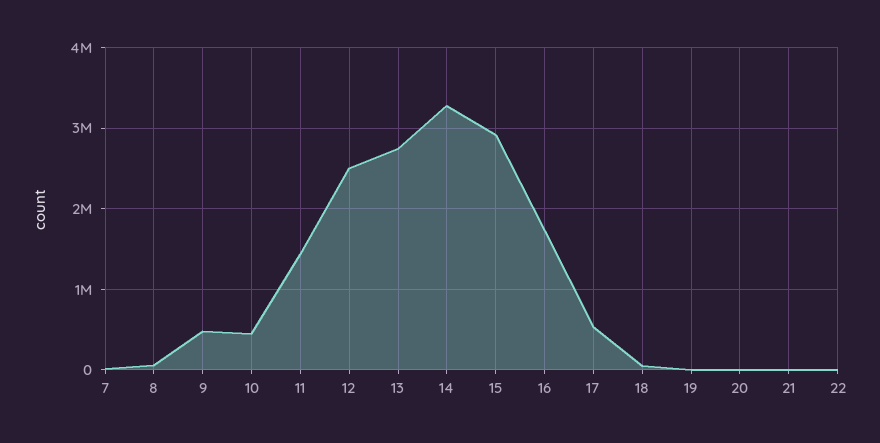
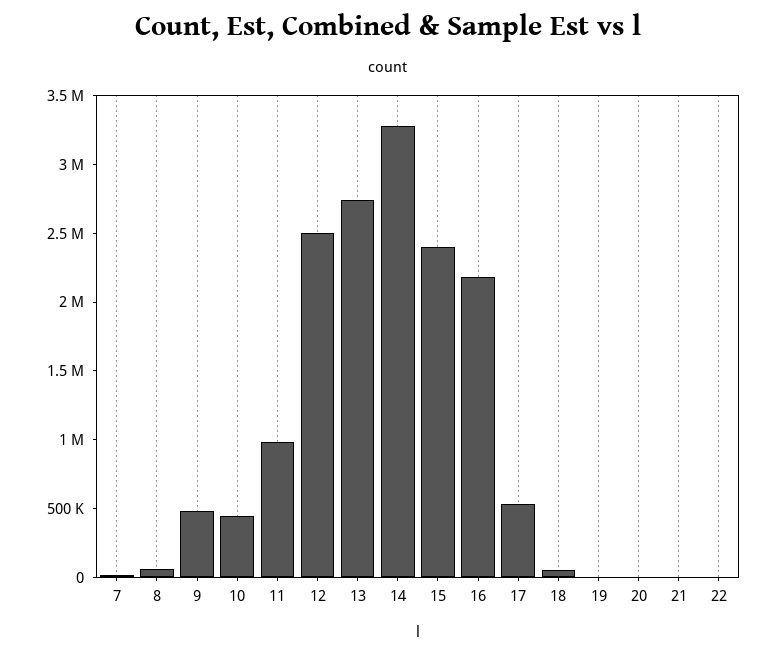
11: 1400000 -> 1000000
15: 2900000 -> 2400000
16: 1700000 -> 2200000

